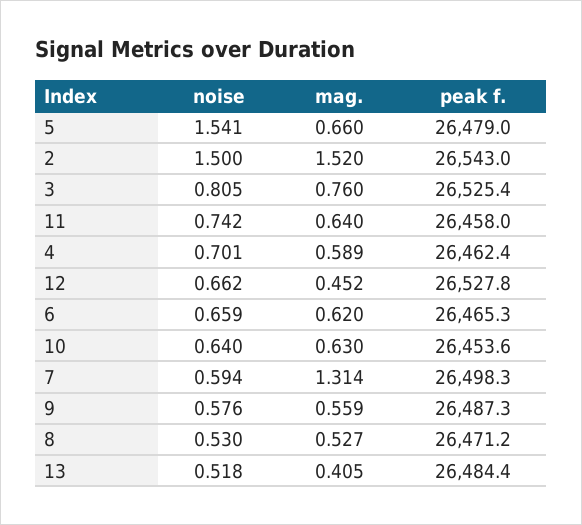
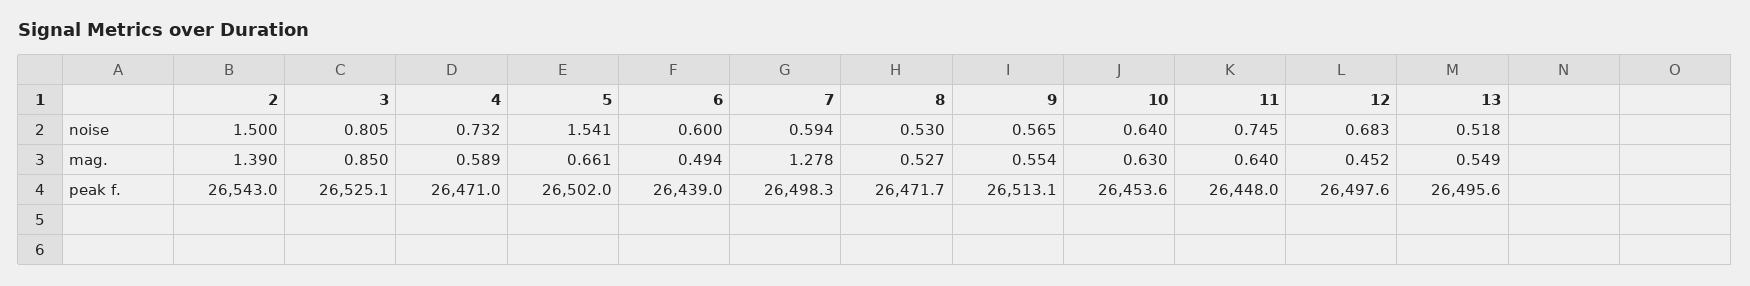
mag., 5: 0.66 -> 0.661
peak f., 5: 26479 -> 26502
mag., 2: 1.52 -> 1.39
mag., 3: 0.76 -> 0.85
peak f., 3: 26525.4 -> 26525.1
noise, 11: 0.742 -> 0.745
peak f., 11: 26458 -> 26448
noise, 4: 0.701 -> 0.732
peak f., 4: 26462.4 -> 26471
noise, 12: 0.662 -> 0.683
peak f., 12: 26527.8 -> 26497.6
noise, 6: 0.659 -> 0.6
mag., 6: 0.62 -> 0.494
peak f., 6: 26465.3 -> 26439
mag., 7: 1.314 -> 1.278
noise, 9: 0.576 -> 0.565
mag., 9: 0.559 -> 0.554
peak f., 9: 26487.3 -> 26513.1
peak f., 8: 26471.2 -> 26471.7
mag., 13: 0.405 -> 0.549
peak f., 13: 26484.4 -> 26495.6

